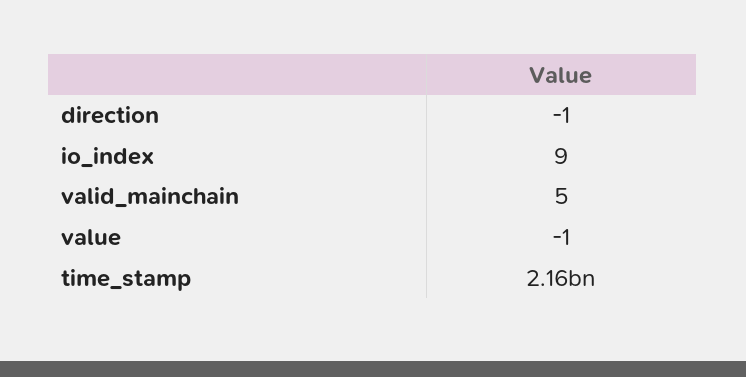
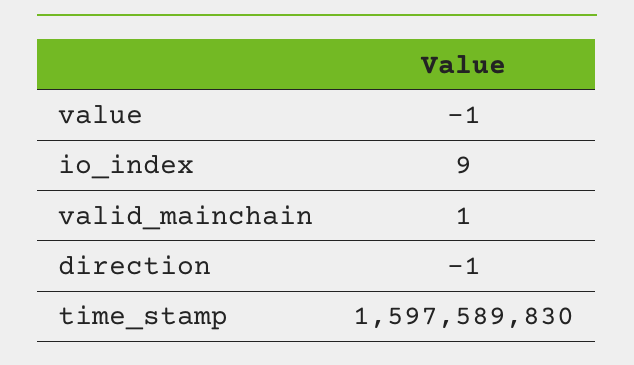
valid_mainchain: 5 -> 1
time_stamp: 2160000000 -> 1597589830

